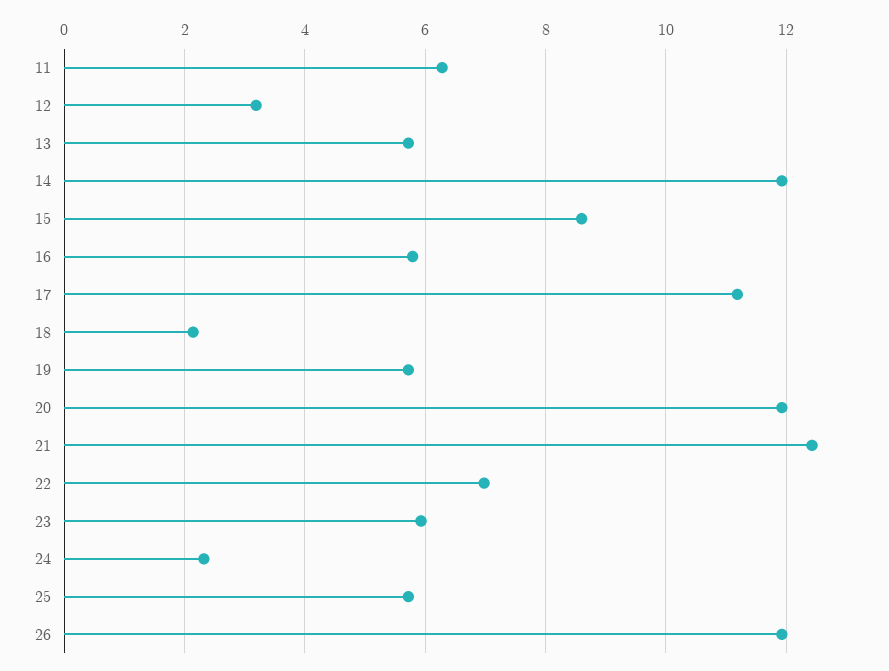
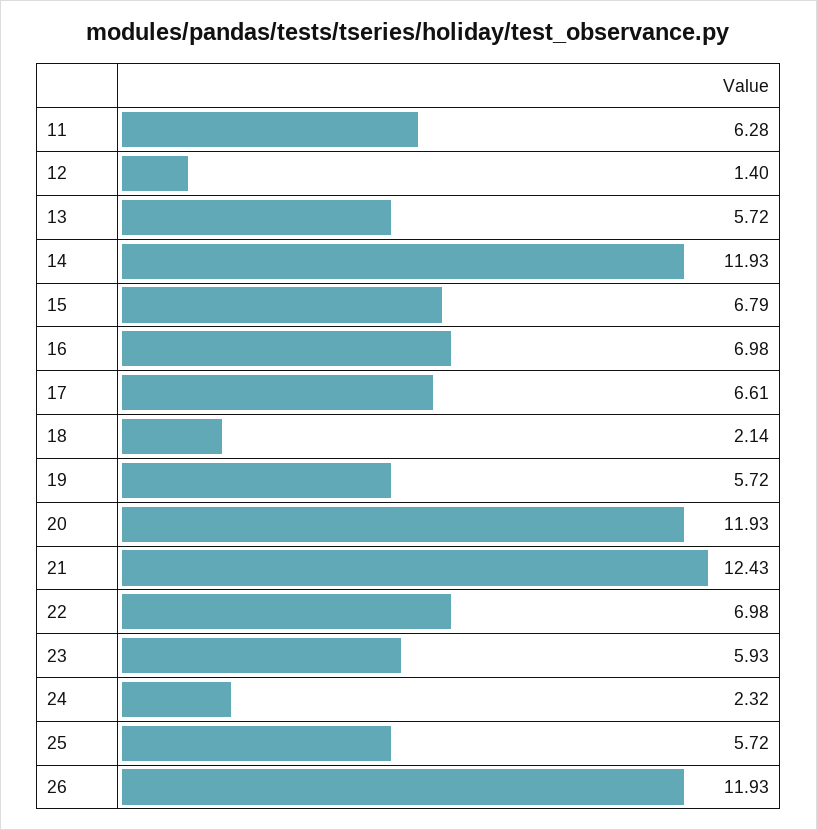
12: 3.2 -> 1.4
15: 8.6 -> 6.79
16: 5.8 -> 6.98
17: 11.2 -> 6.61

